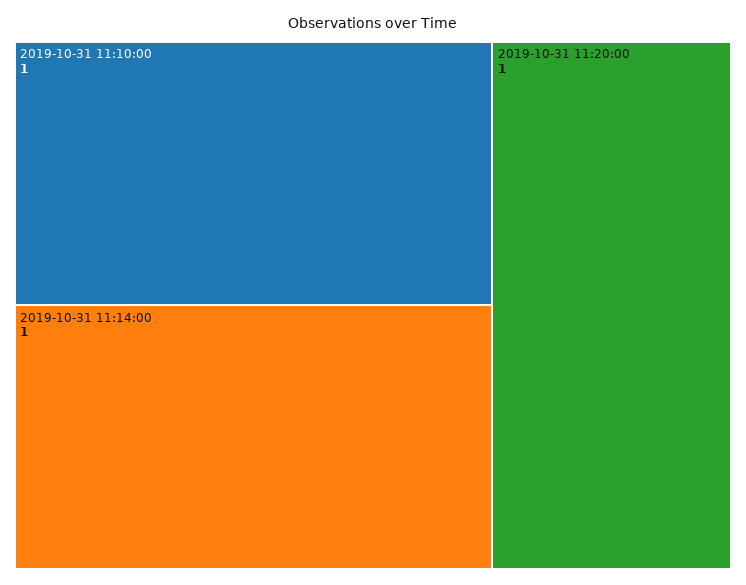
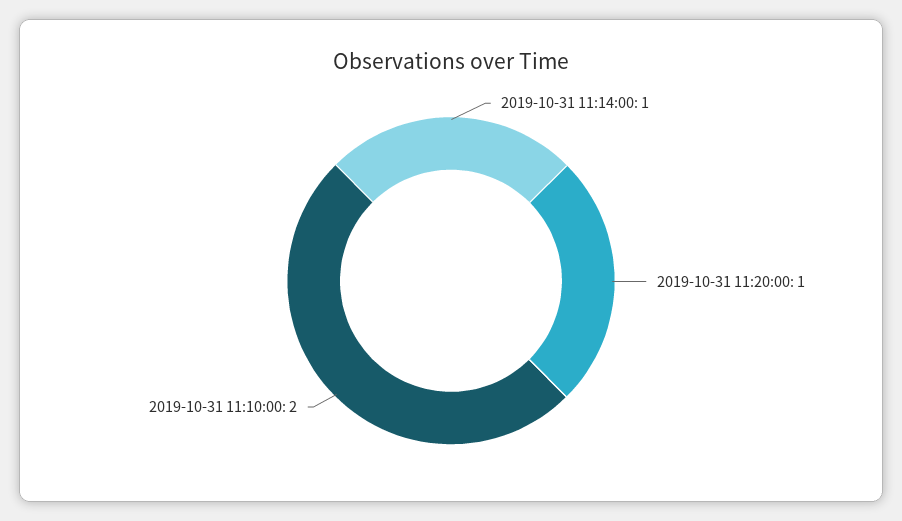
2019-10-31 11:10:00: 1 -> 2

